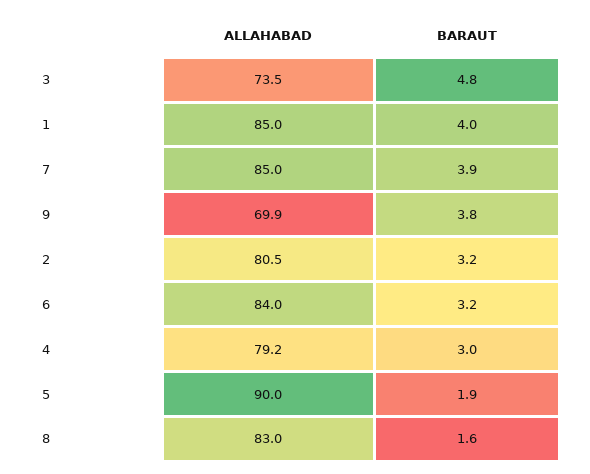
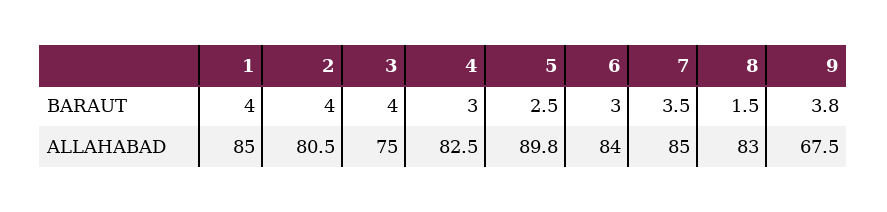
ALLAHABAD, 3: 73.5 -> 75
BARAUT, 3: 4.8 -> 4
BARAUT, 7: 3.9 -> 3.5
ALLAHABAD, 9: 69.9 -> 67.5
BARAUT, 2: 3.2 -> 4
BARAUT, 6: 3.2 -> 3
ALLAHABAD, 4: 79.2 -> 82.5
ALLAHABAD, 5: 90 -> 89.8
BARAUT, 5: 1.9 -> 2.5
BARAUT, 8: 1.6 -> 1.5

